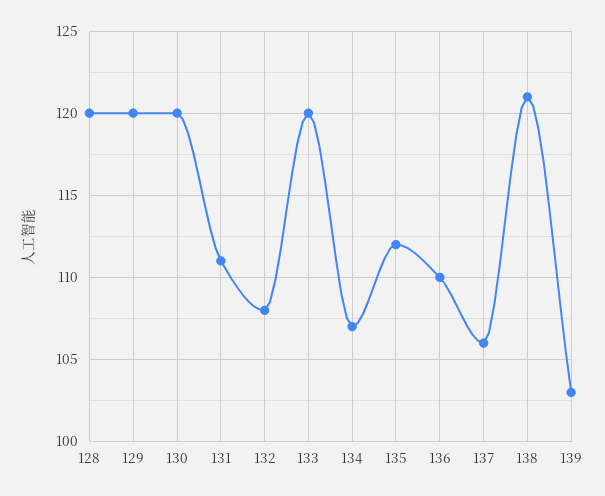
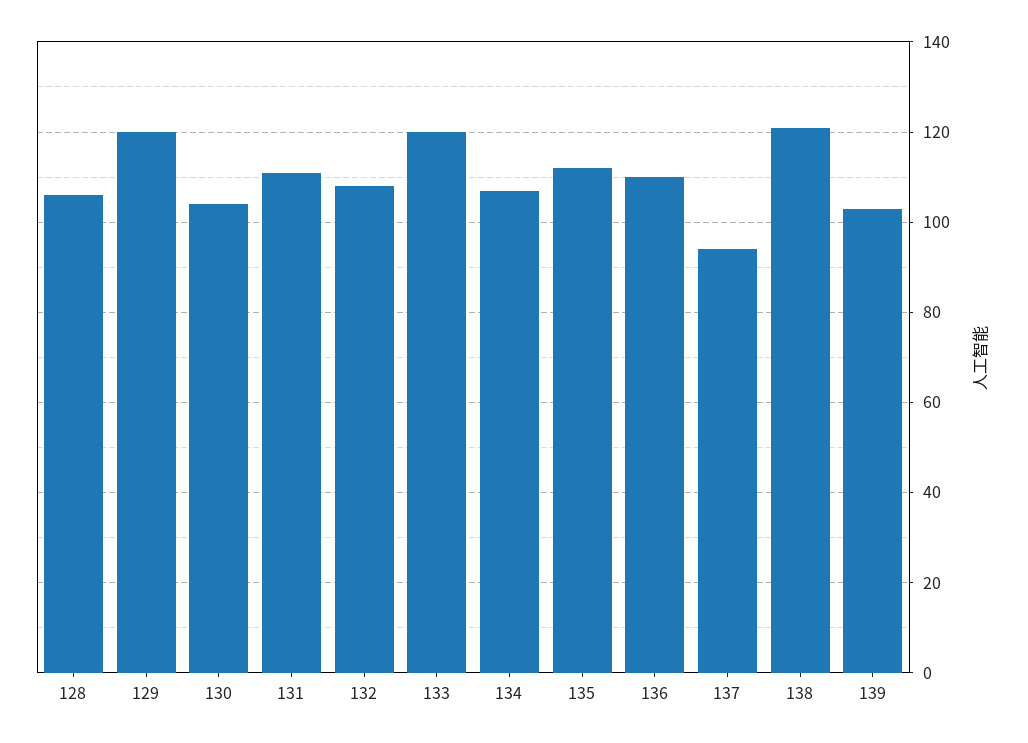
128: 120 -> 105
130: 120 -> 105
137: 106 -> 95

